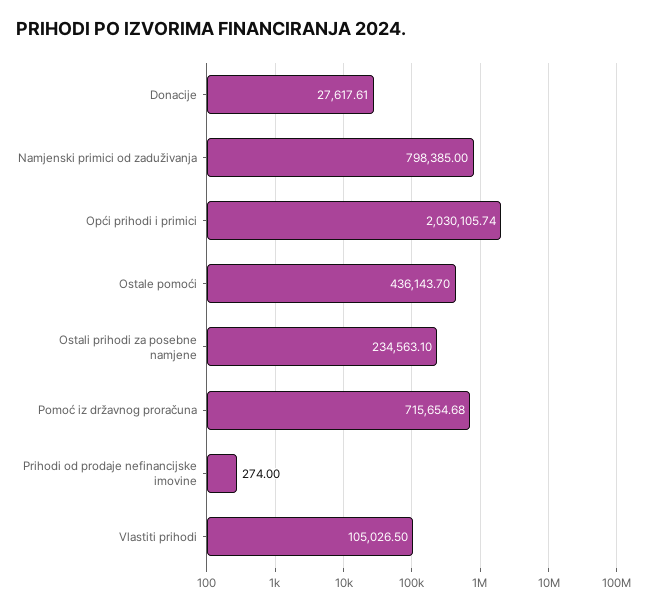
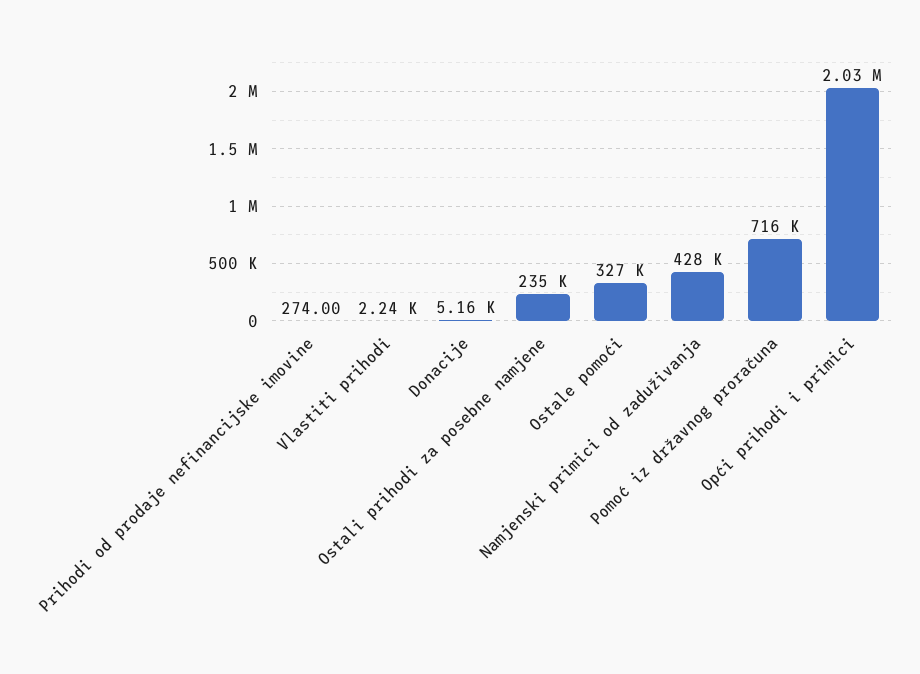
Donacije: 27617.61 -> 5160
Namjenski primici od zaduživanja: 798385 -> 428000
Ostale pomoći: 436143.7 -> 327000
Vlastiti prihodi: 105026.5 -> 2240

